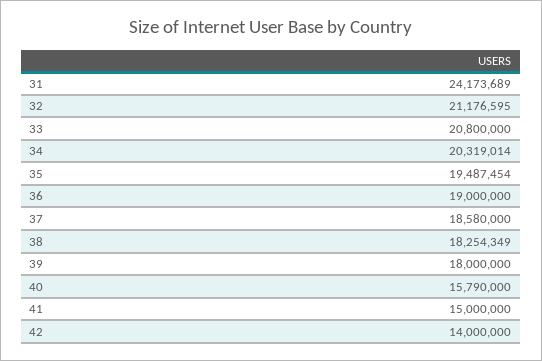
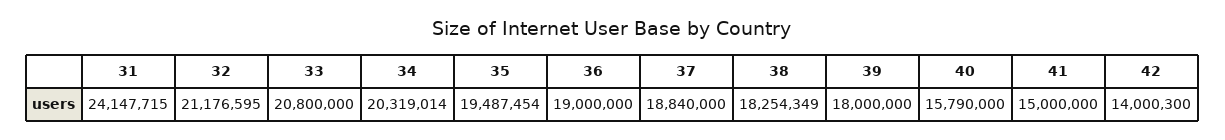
31: 24173689 -> 24147715
37: 18580000 -> 18840000
42: 14000000 -> 14000300

